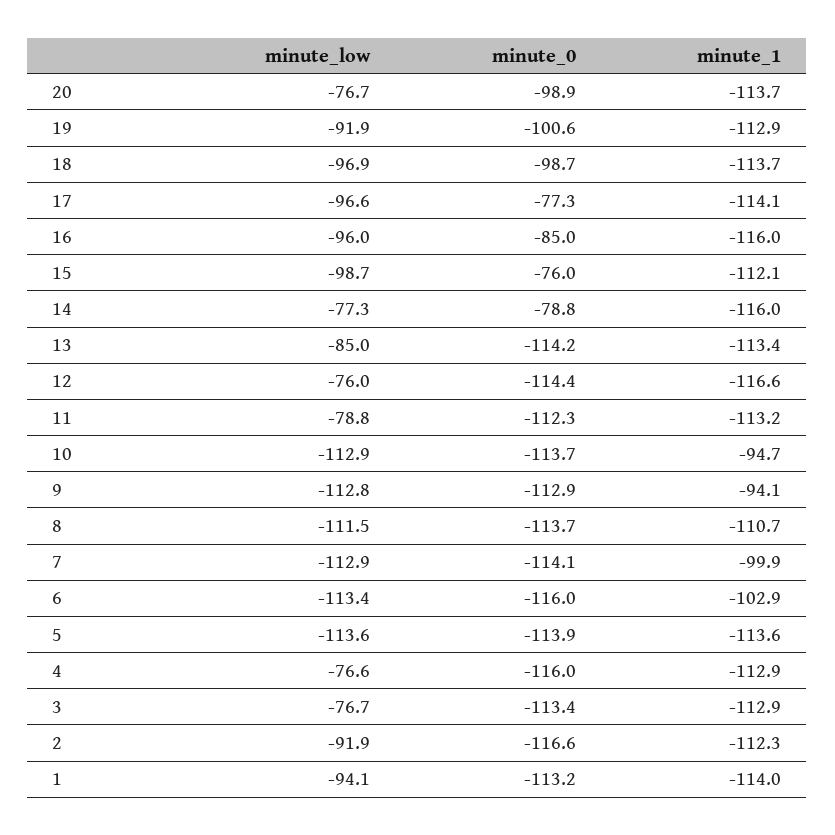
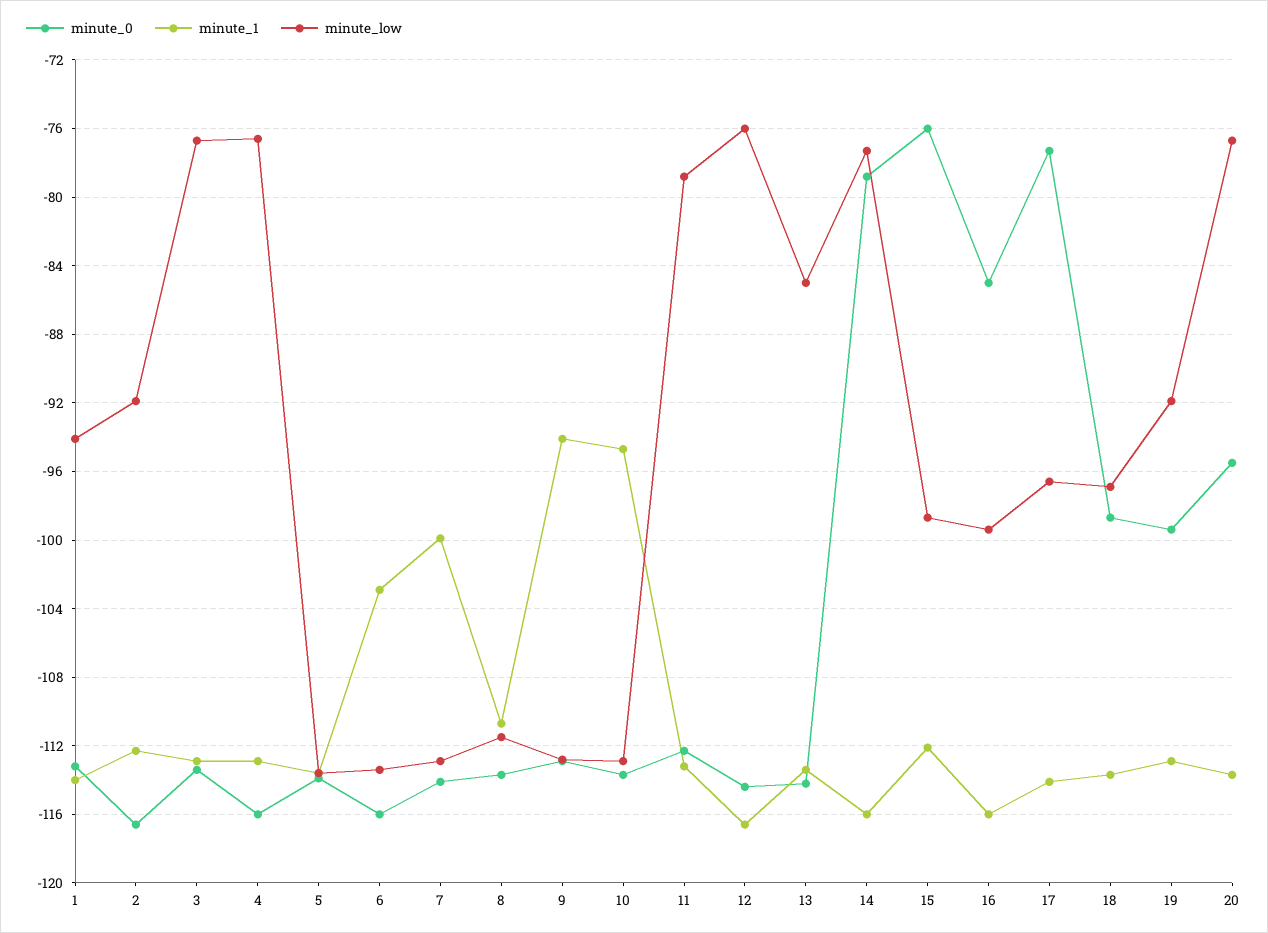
minute_0, 20: -98.9 -> -95.5
minute_0, 19: -100.6 -> -99.5
minute_low, 16: -96 -> -99.5

